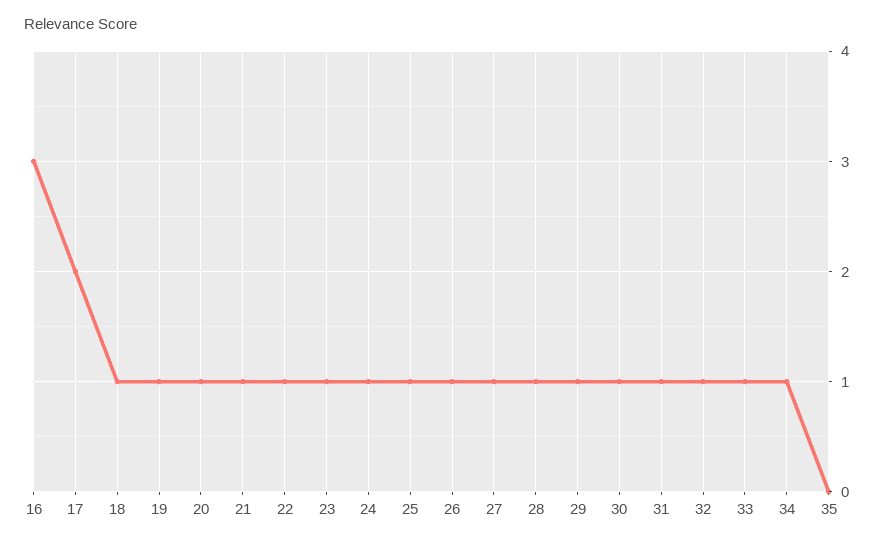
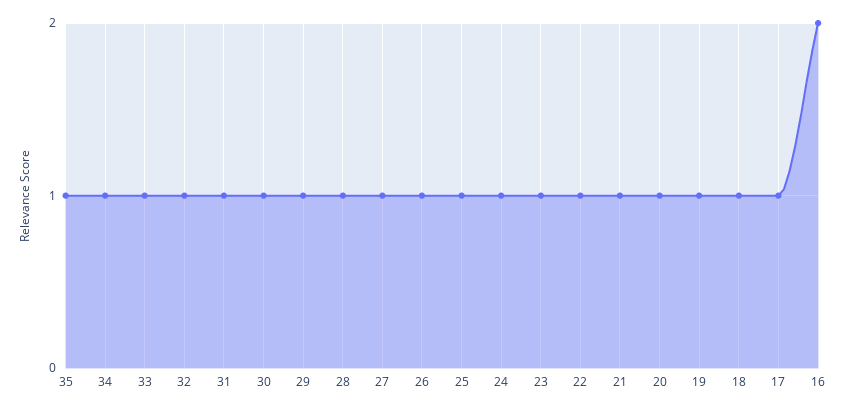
16: 3 -> 2
17: 2 -> 1
35: 0 -> 1

